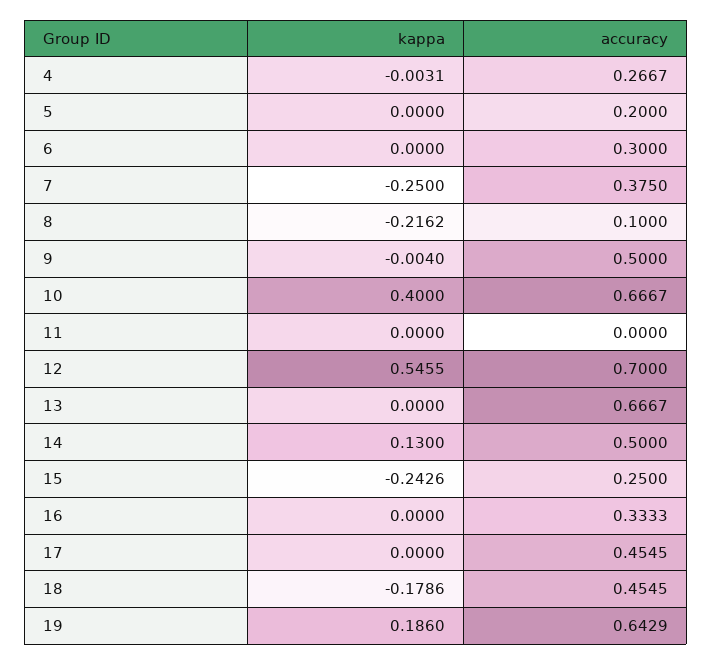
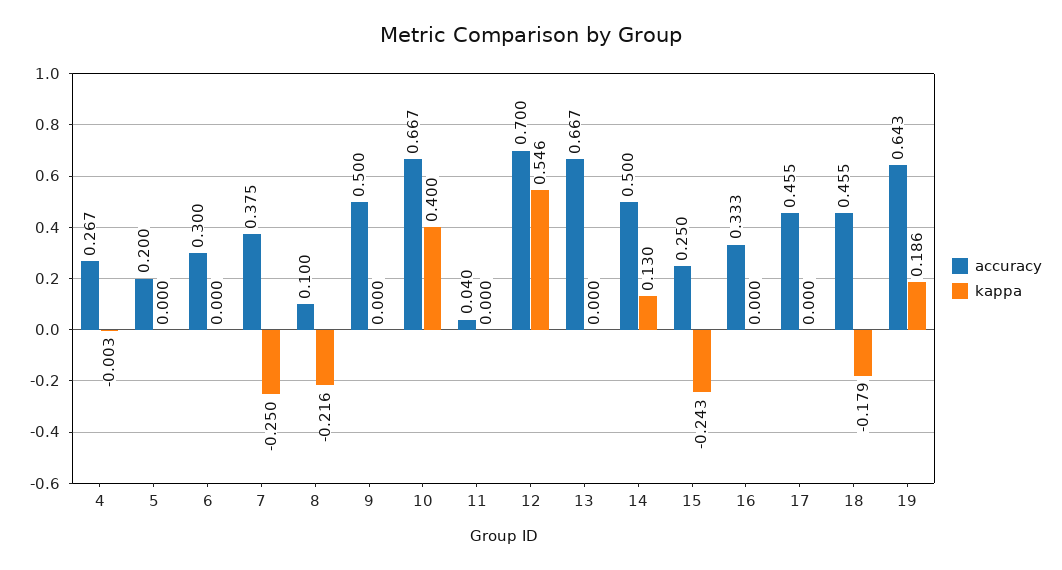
kappa, 9: -0.004 -> 0
accuracy, 11: 0 -> 0.04

